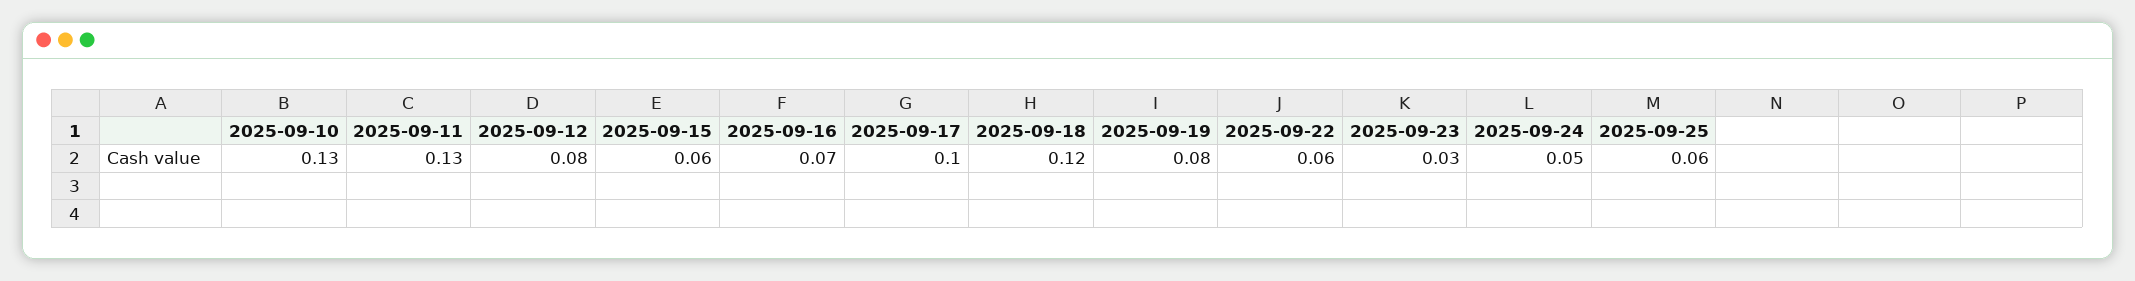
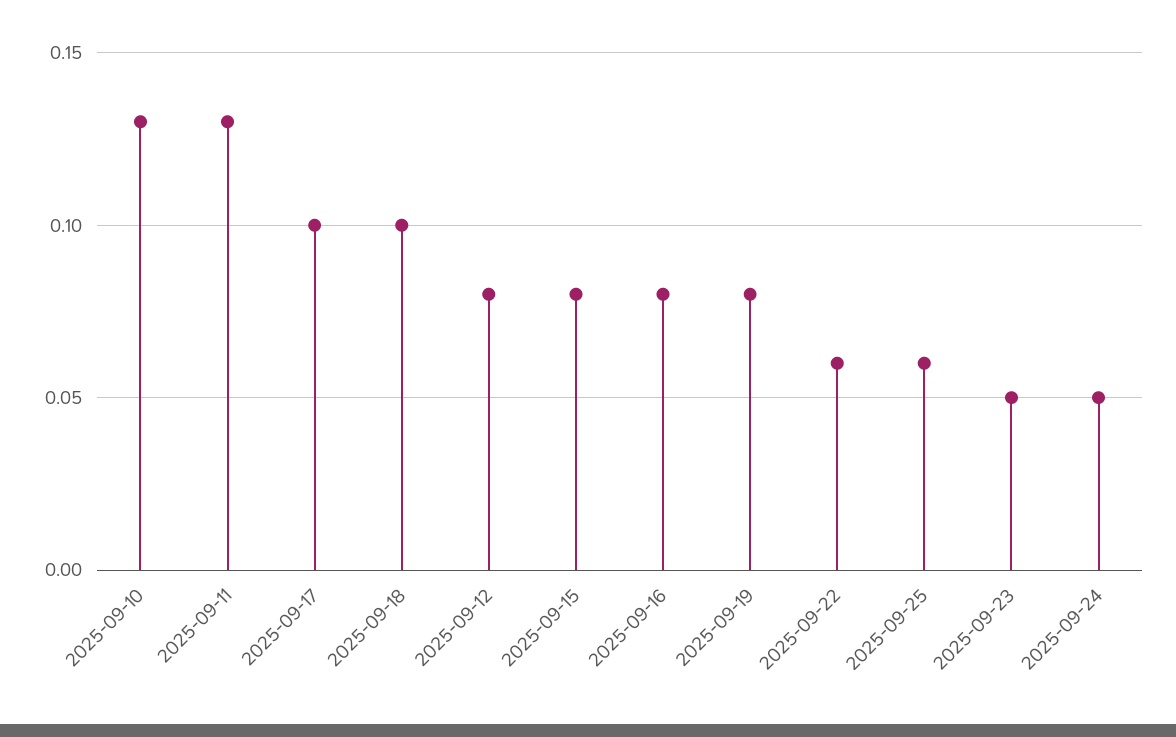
2025-09-15: 0.06 -> 0.08
2025-09-16: 0.07 -> 0.08
2025-09-18: 0.12 -> 0.1
2025-09-23: 0.03 -> 0.05

